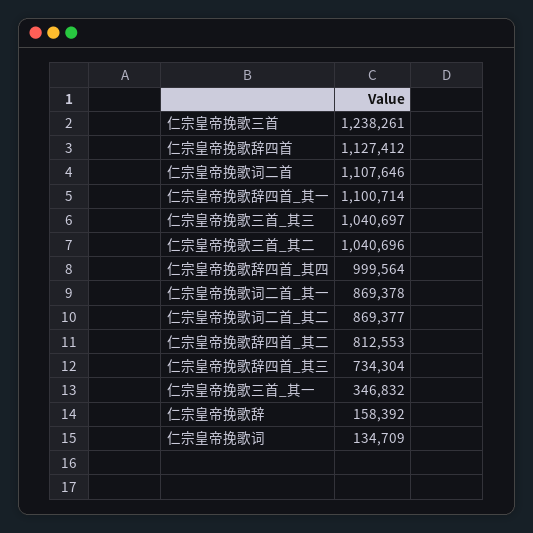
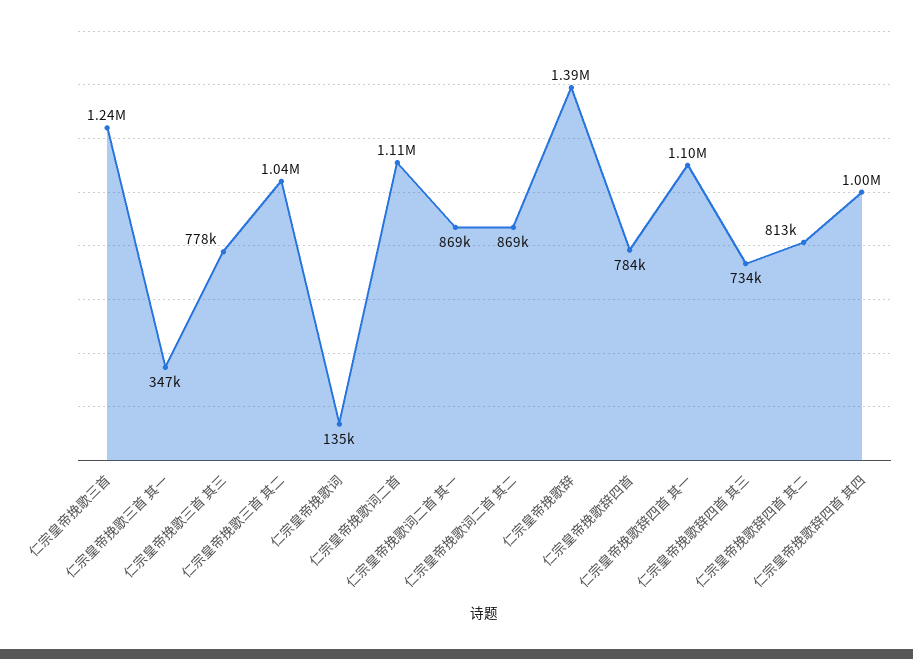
仁宗皇帝挽歌辞四首: 1127412 -> 784000
仁宗皇帝挽歌三首_其三: 1040697 -> 778000
仁宗皇帝挽歌辞: 158392 -> 1390000

